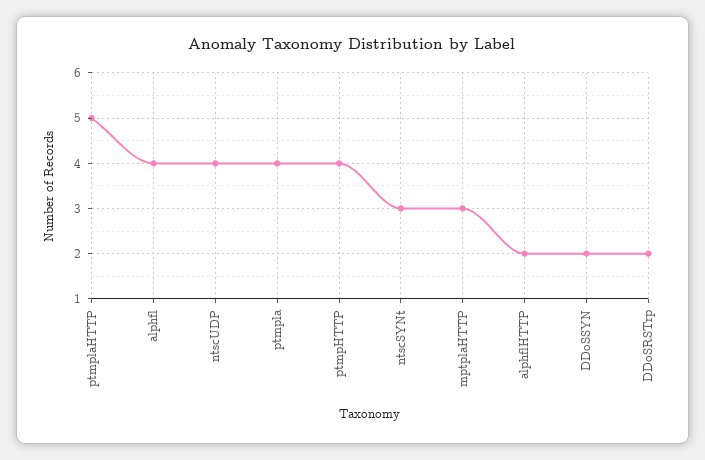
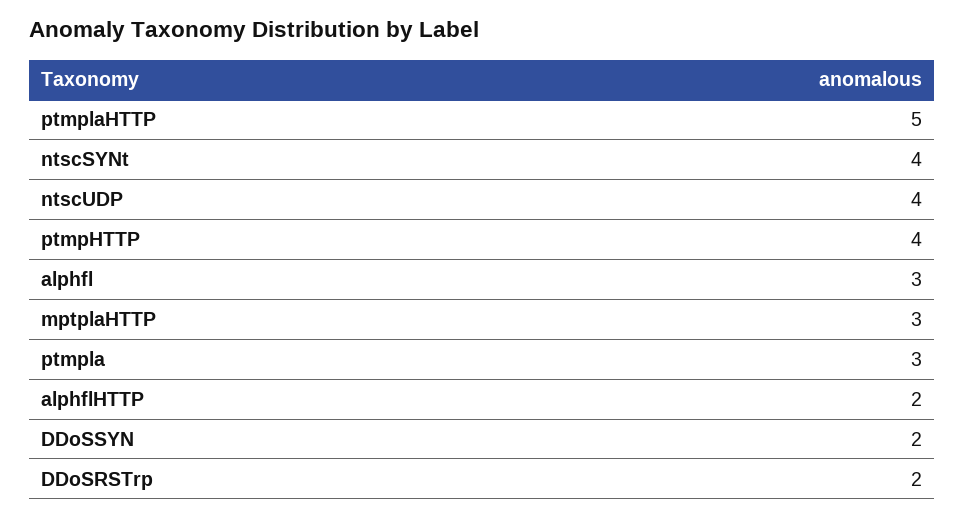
alphfl: 4 -> 3
ptmpla: 4 -> 3
ntscSYNt: 3 -> 4

